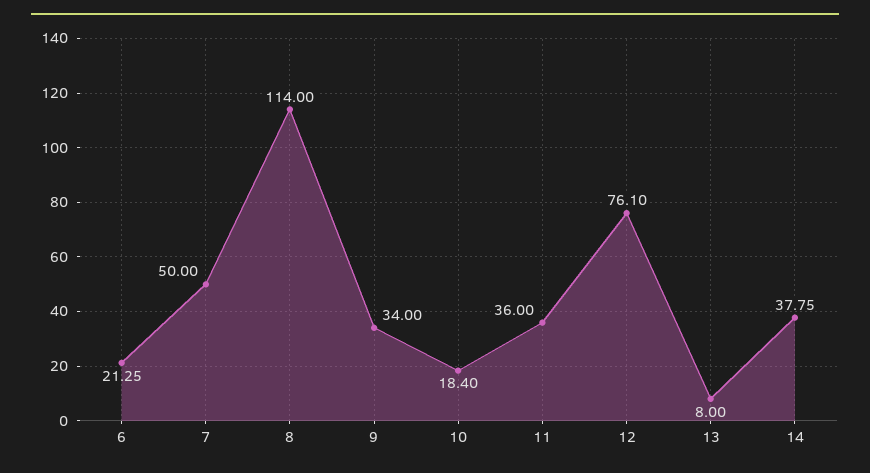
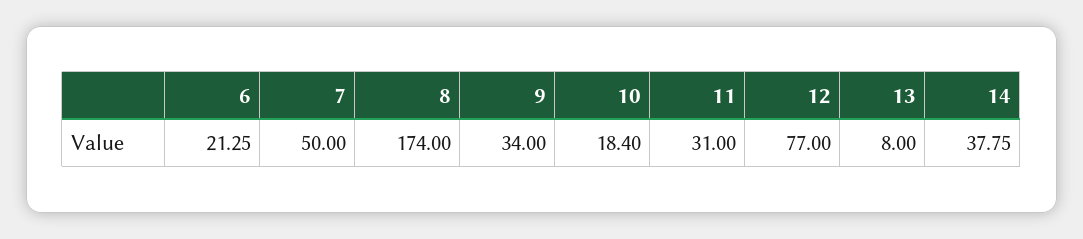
8: 114 -> 174
11: 36 -> 31
12: 76.1 -> 77

